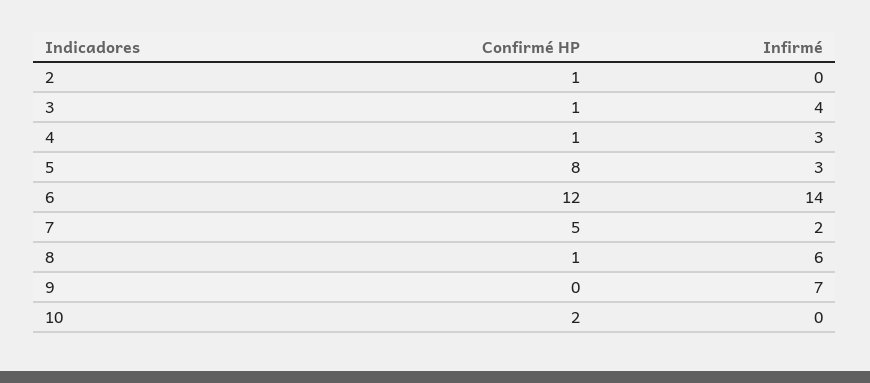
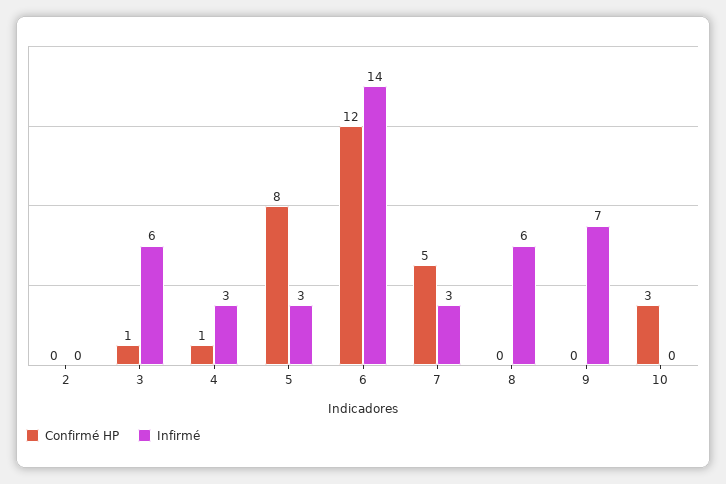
Confirmé HP, 2: 1 -> 0
Infirmé, 3: 4 -> 6
Infirmé, 7: 2 -> 3
Confirmé HP, 8: 1 -> 0
Confirmé HP, 10: 2 -> 3

